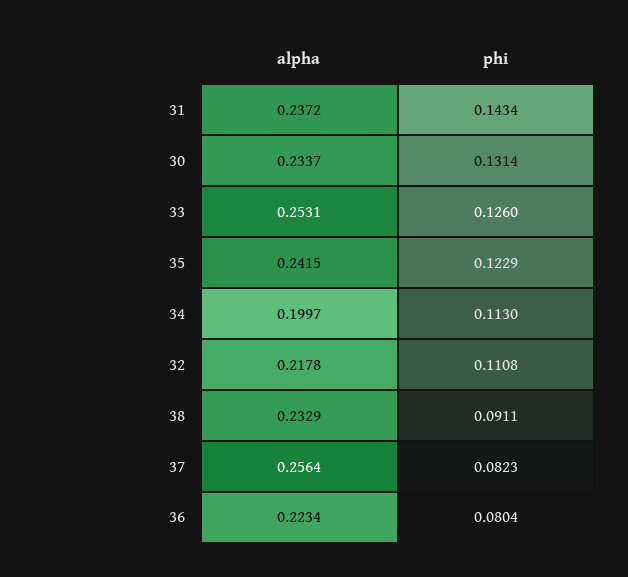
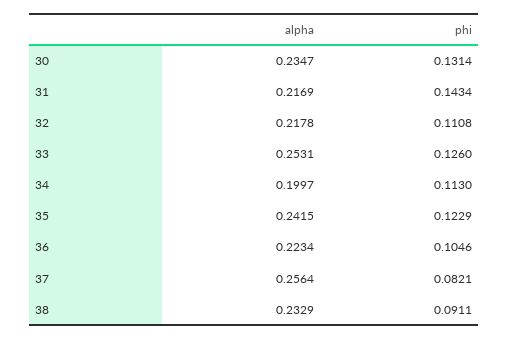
alpha, 31: 0.2372 -> 0.2169
alpha, 30: 0.2337 -> 0.2347
phi, 37: 0.0823 -> 0.0821
phi, 36: 0.0804 -> 0.1046

